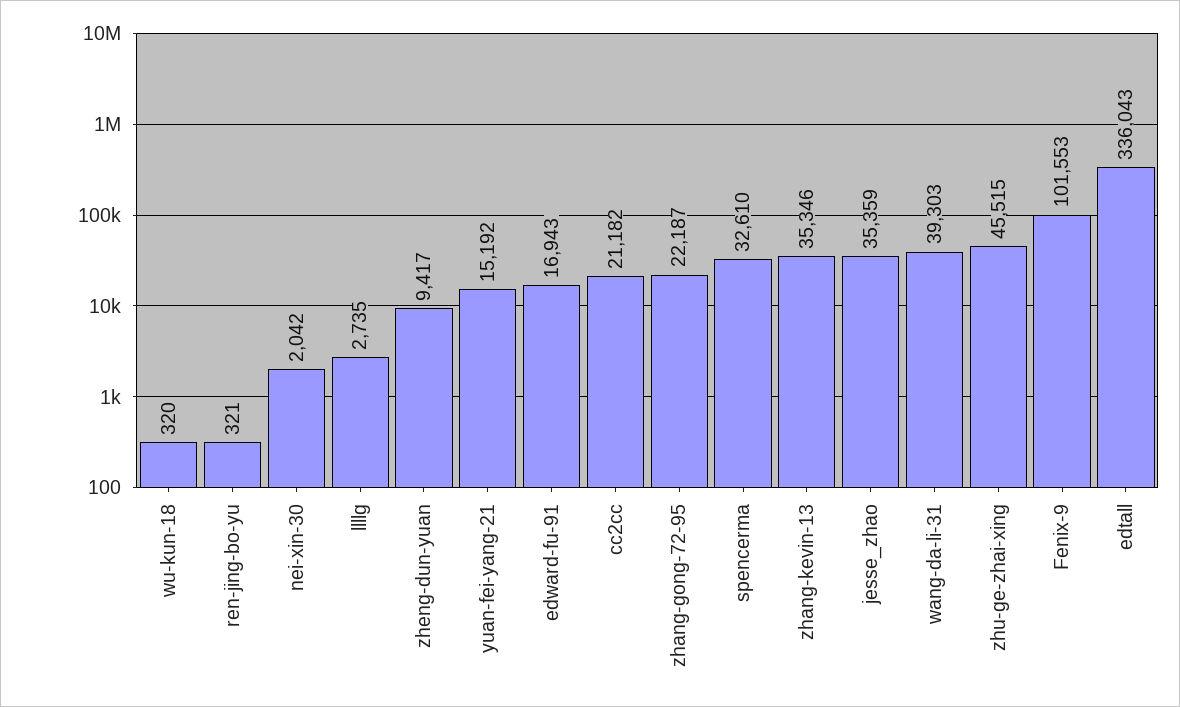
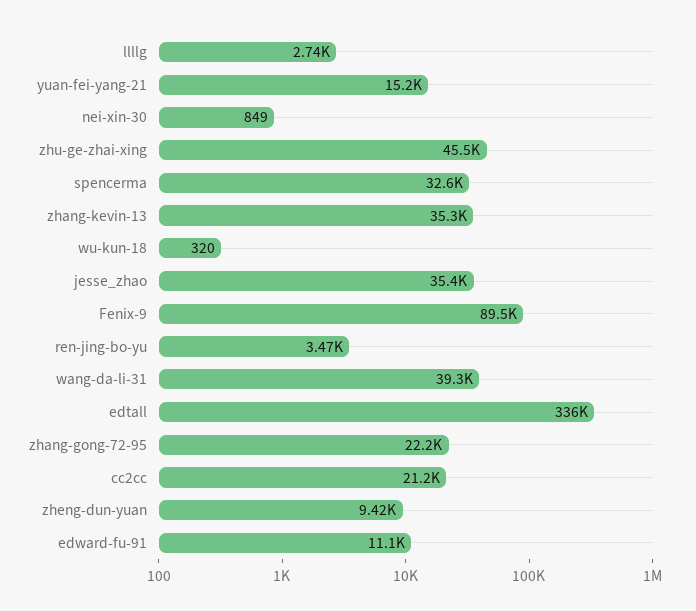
ren-jing-bo-yu: 321 -> 3470
nei-xin-30: 2042 -> 849
edward-fu-91: 16943 -> 11100
Fenix-9: 101553 -> 89500

